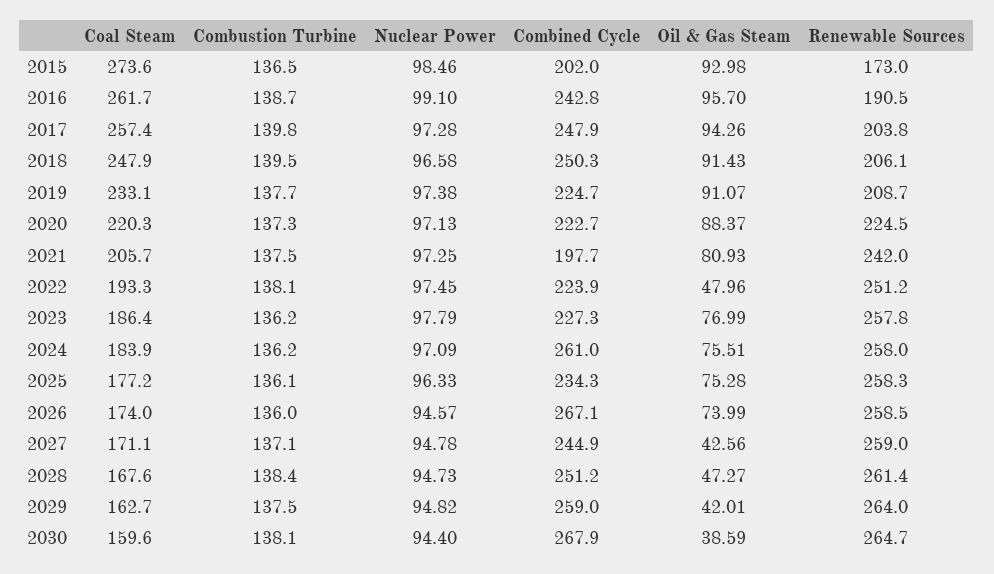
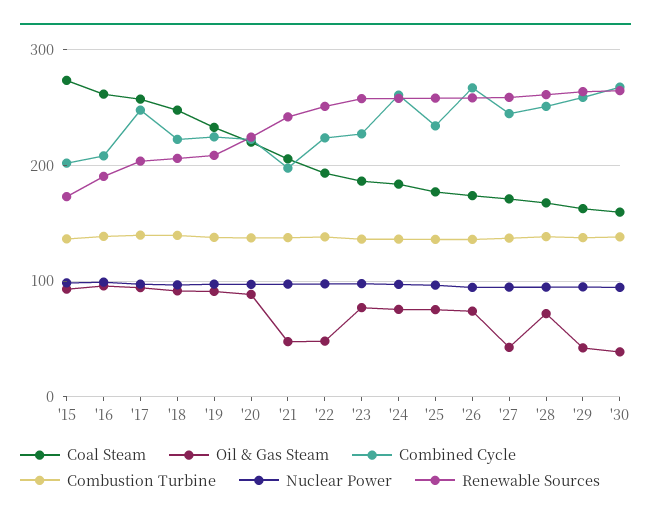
Combined Cycle, 2016: 242.8 -> 210
Combined Cycle, 2018: 250.3 -> 220
Oil & Gas Steam, 2021: 80.93 -> 50
Oil & Gas Steam, 2028: 47.27 -> 70

